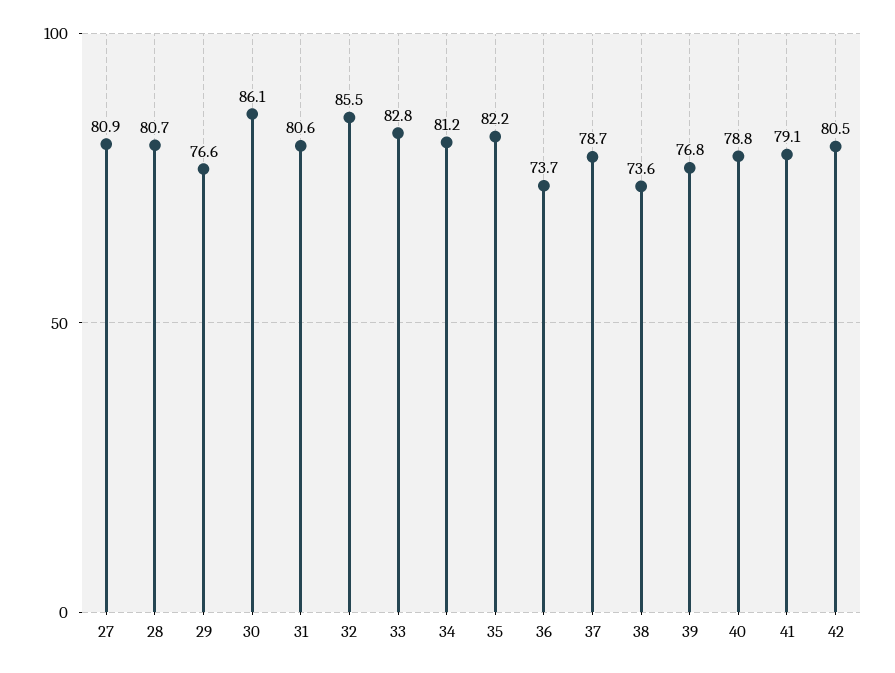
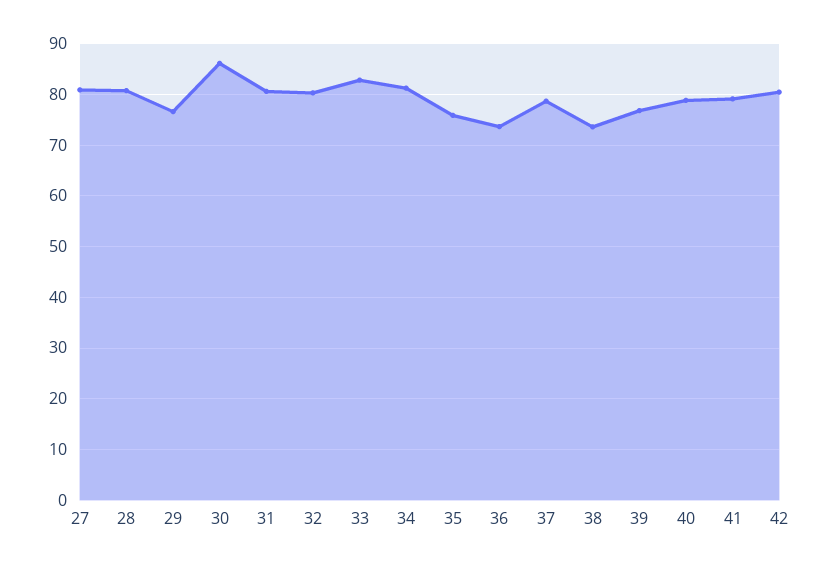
32: 85.5 -> 80
35: 82.2 -> 76

